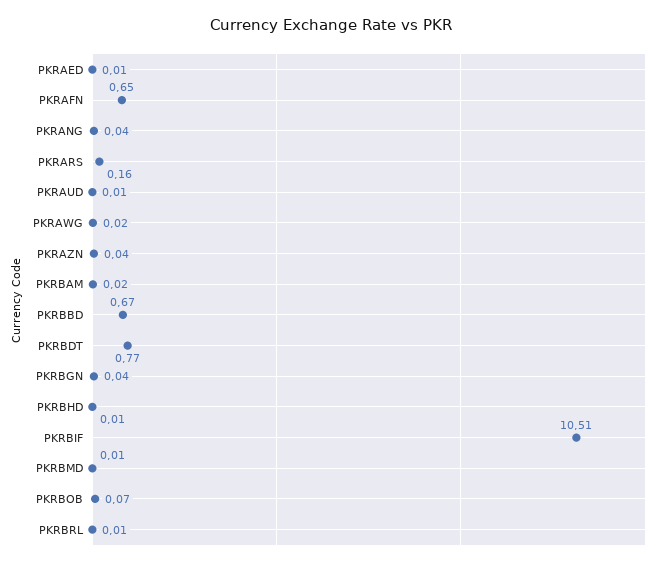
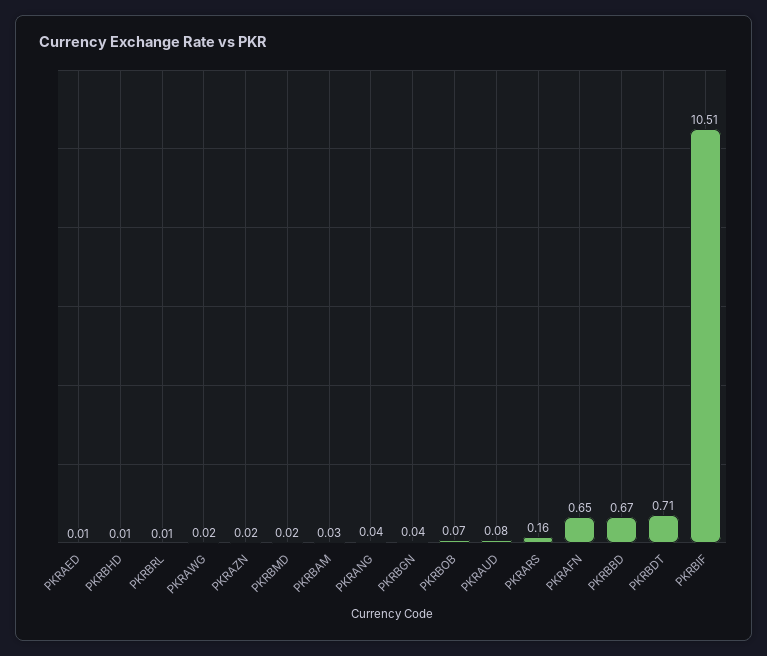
PKRAUD: 0.01 -> 0.08
PKRAZN: 0.04 -> 0.02
PKRBAM: 0.02 -> 0.03
PKRBDT: 0.77 -> 0.71
PKRBMD: 0.01 -> 0.02

